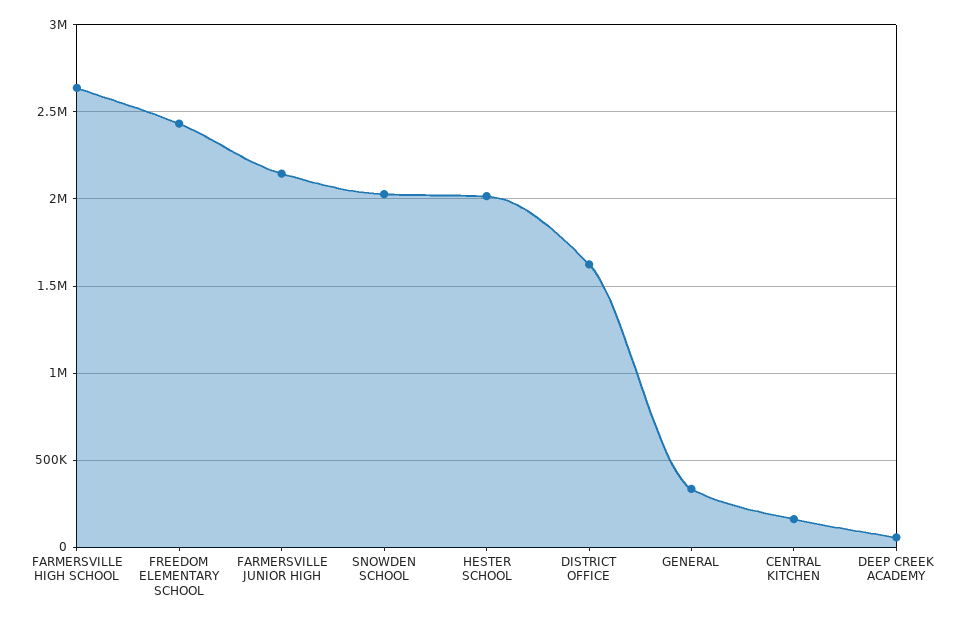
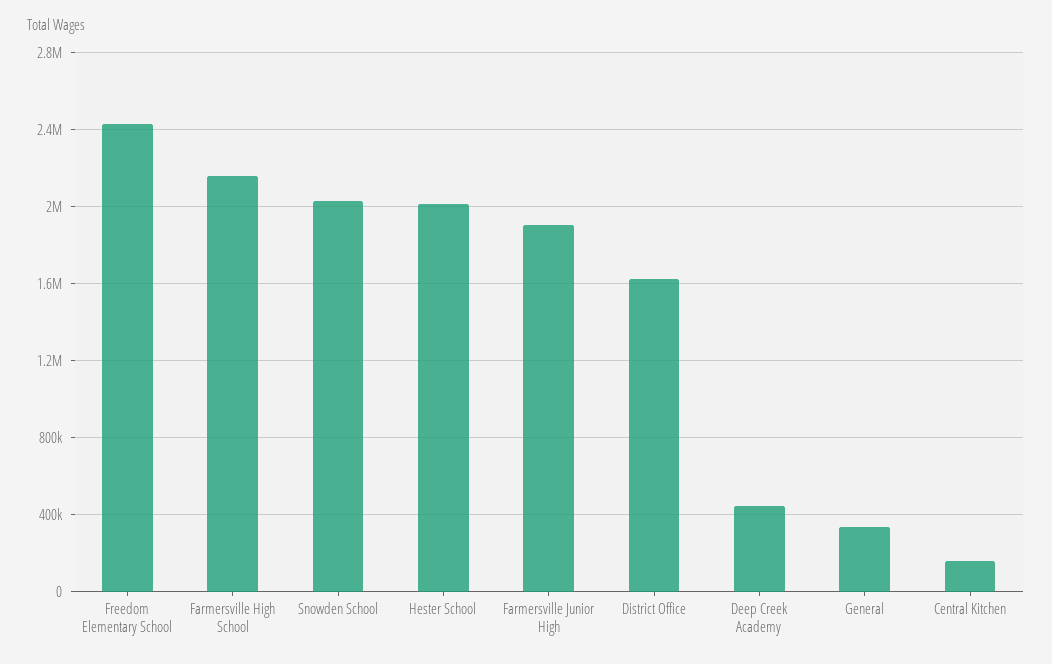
FARMERSVILLE HIGH SCHOOL: 2650000 -> 2150000
FARMERSVILLE JUNIOR HIGH: 2150000 -> 1900000
DEEP CREEK ACADEMY: 50000 -> 450000

